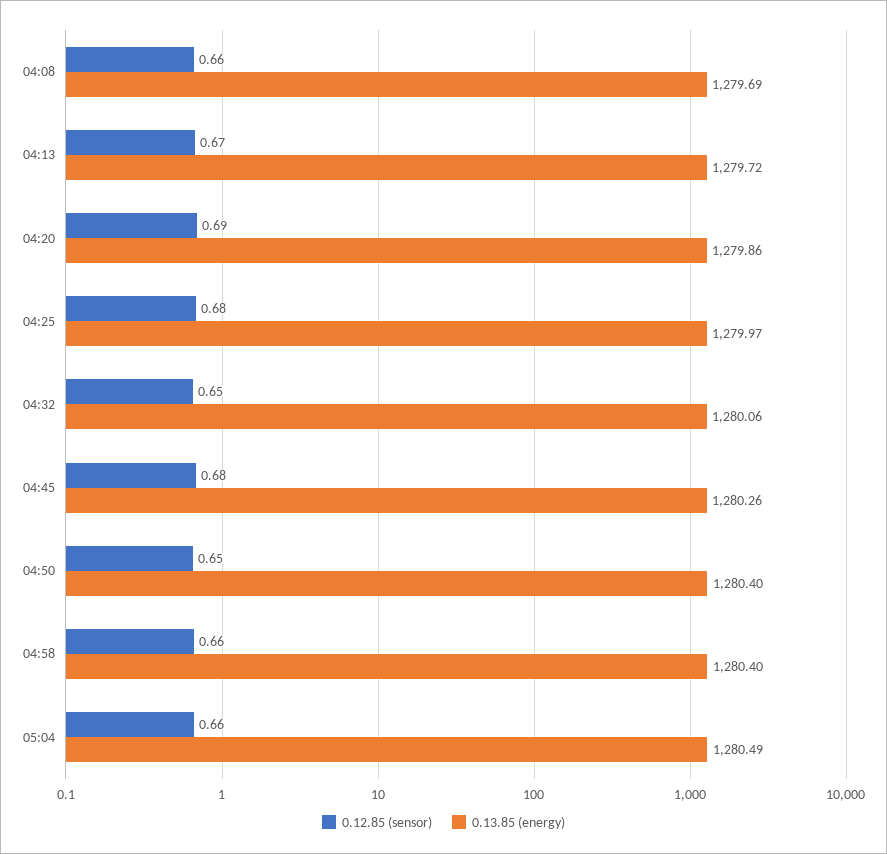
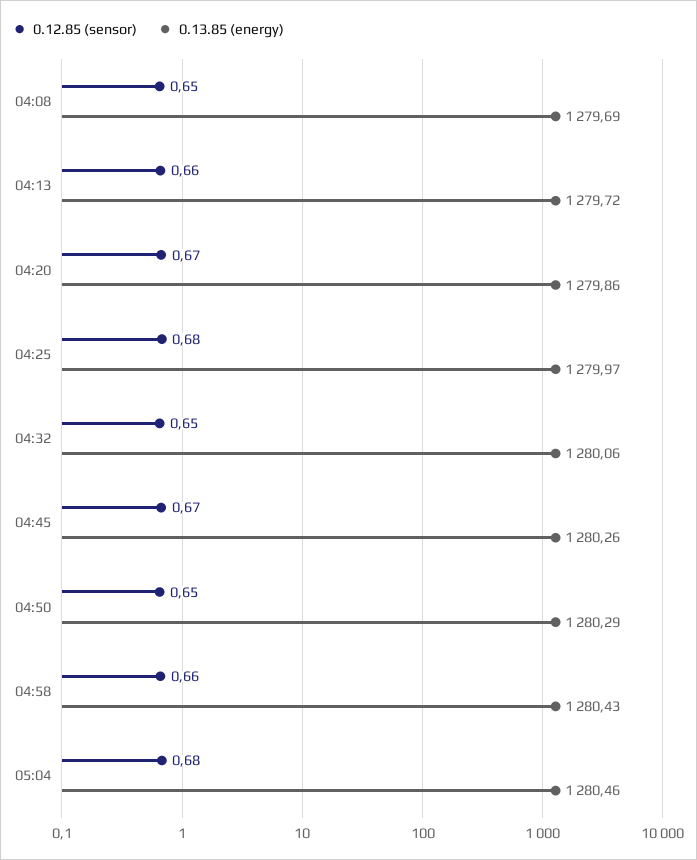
0.12.85 (sensor), 04:08: 0.66 -> 0.65
0.12.85 (sensor), 04:13: 0.67 -> 0.66
0.12.85 (sensor), 04:20: 0.69 -> 0.67
0.12.85 (sensor), 04:45: 0.68 -> 0.67
0.13.85 (energy), 04:50: 1280.4 -> 1280.29
0.13.85 (energy), 04:58: 1280.4 -> 1280.43
0.12.85 (sensor), 05:04: 0.66 -> 0.68
0.13.85 (energy), 05:04: 1280.49 -> 1280.46

